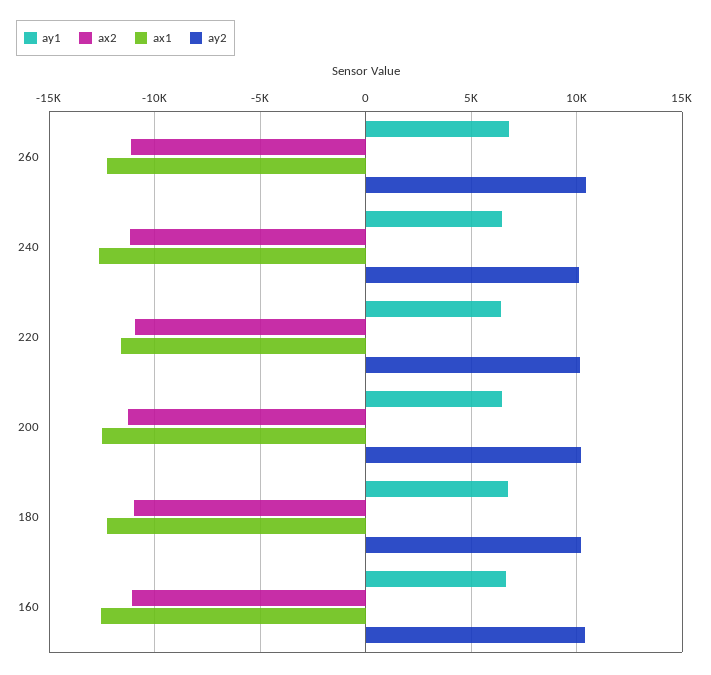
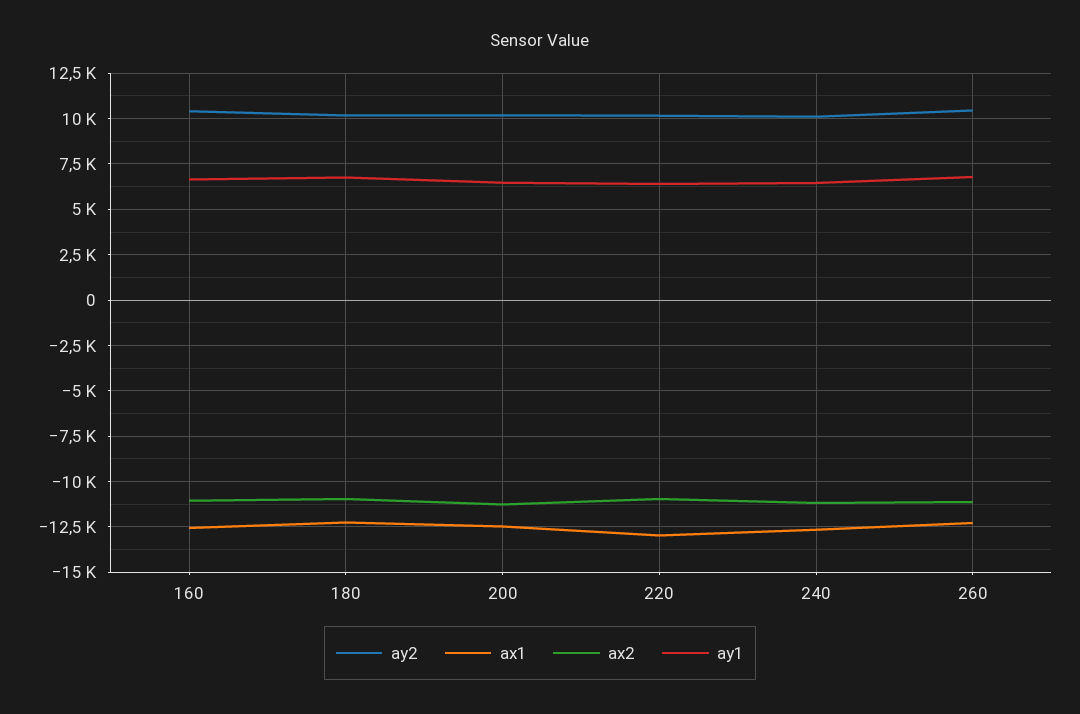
ax1, 220: -11500 -> -13000

